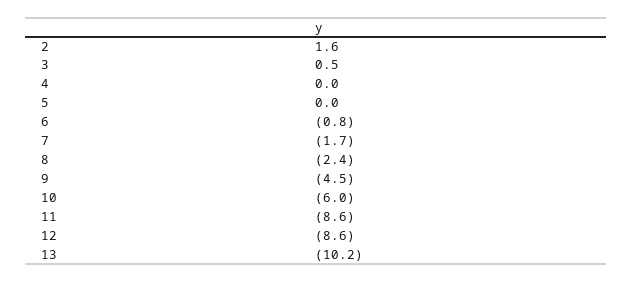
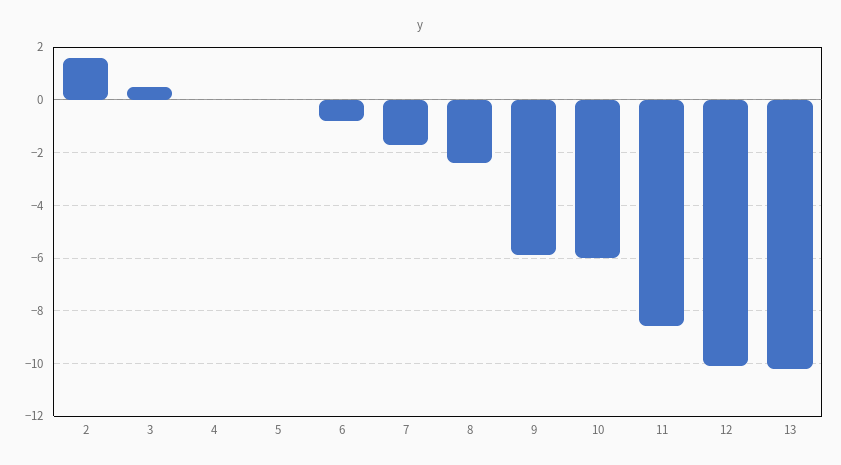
9: -4.5 -> -6
12: -8.6 -> -10

